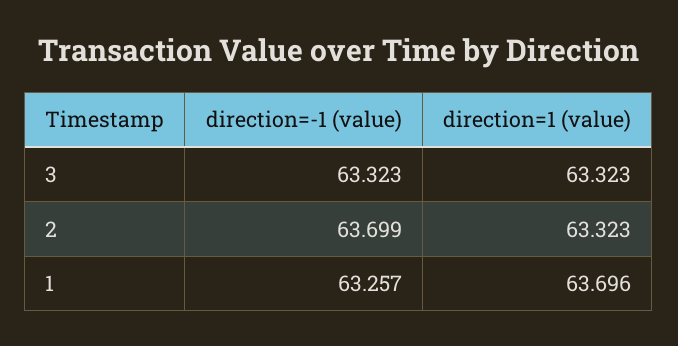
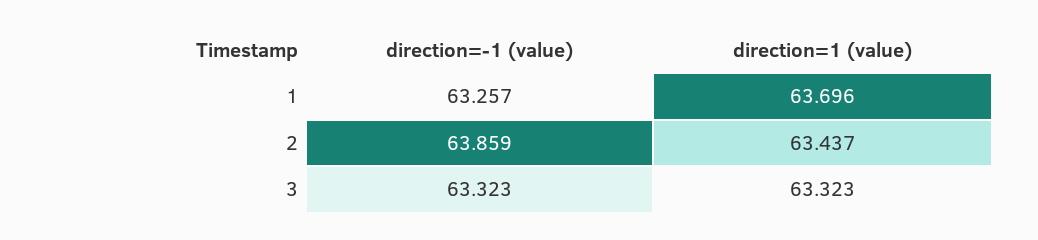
direction=-1 (value), 2: 63.699 -> 63.859
direction=1 (value), 2: 63.323 -> 63.437

